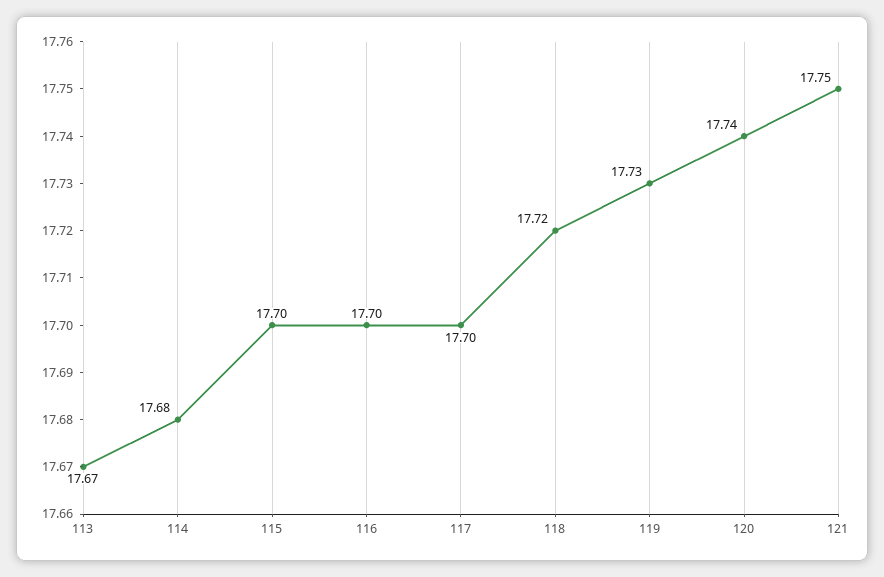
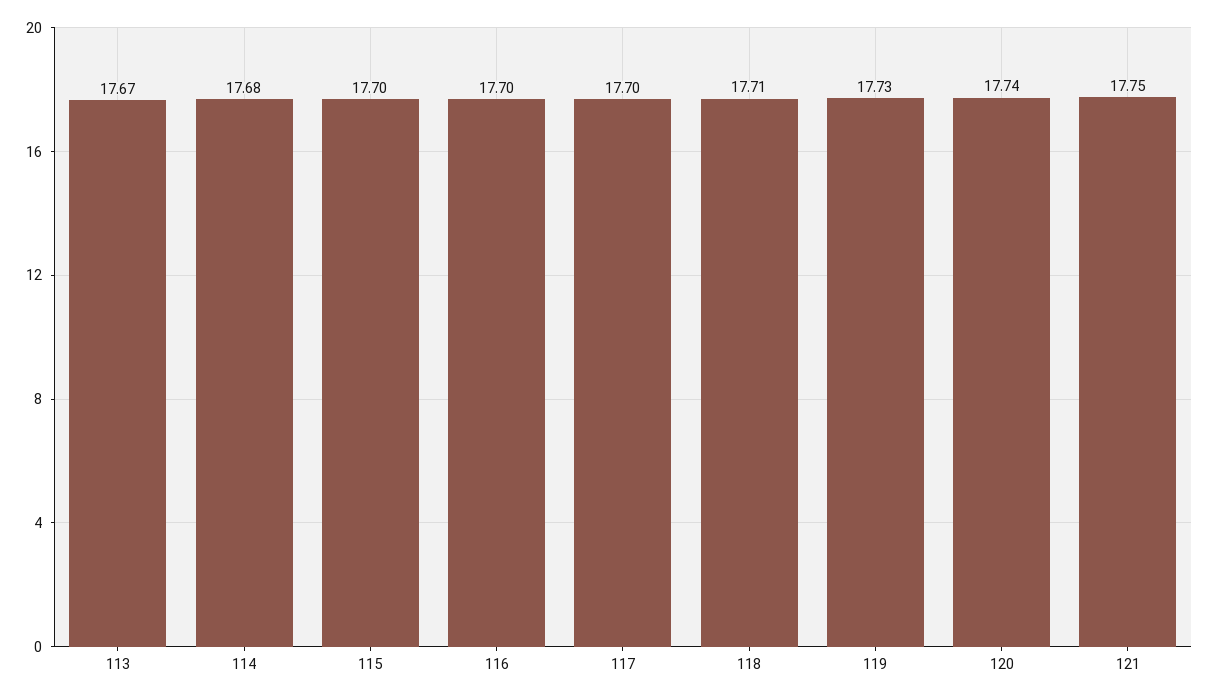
118: 17.72 -> 17.71

